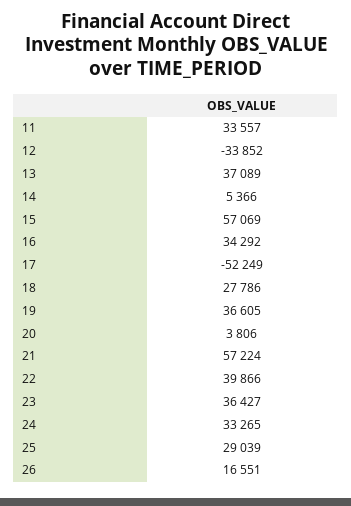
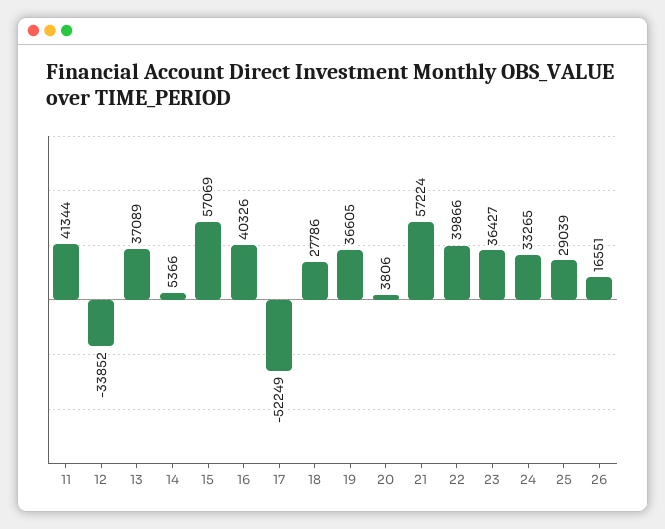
11: 33557 -> 41344
16: 34292 -> 40326

